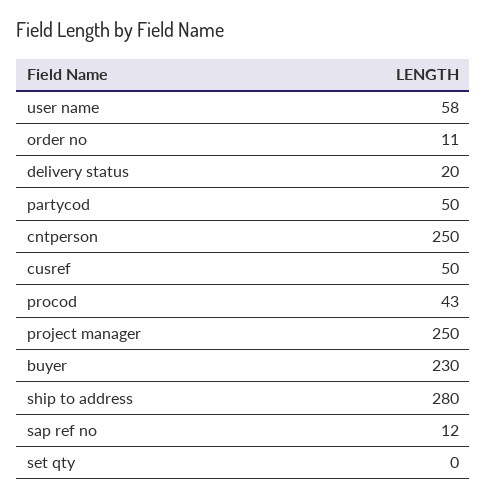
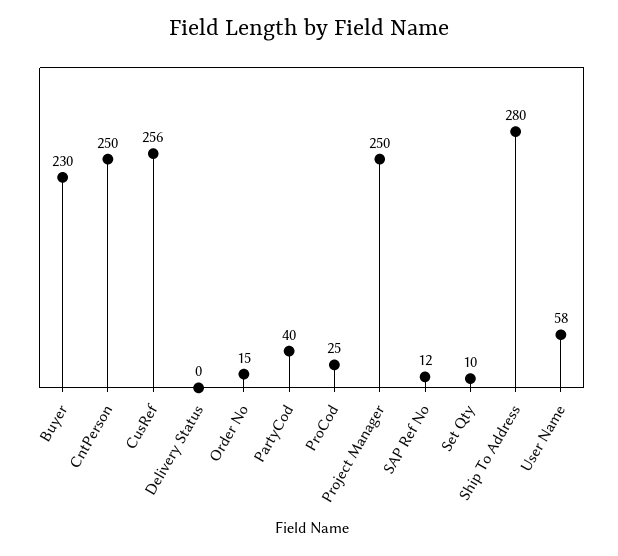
order no: 11 -> 15
delivery status: 20 -> 0
partycod: 50 -> 40
cusref: 50 -> 256
procod: 43 -> 25
set qty: 0 -> 10

